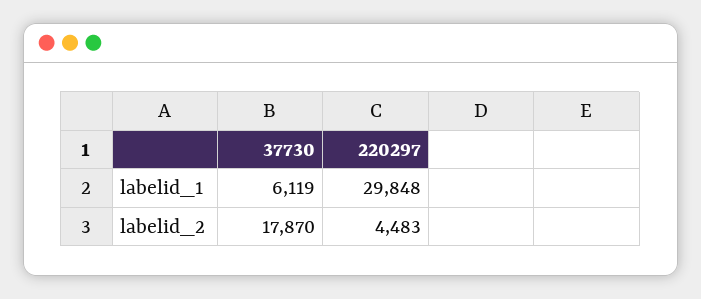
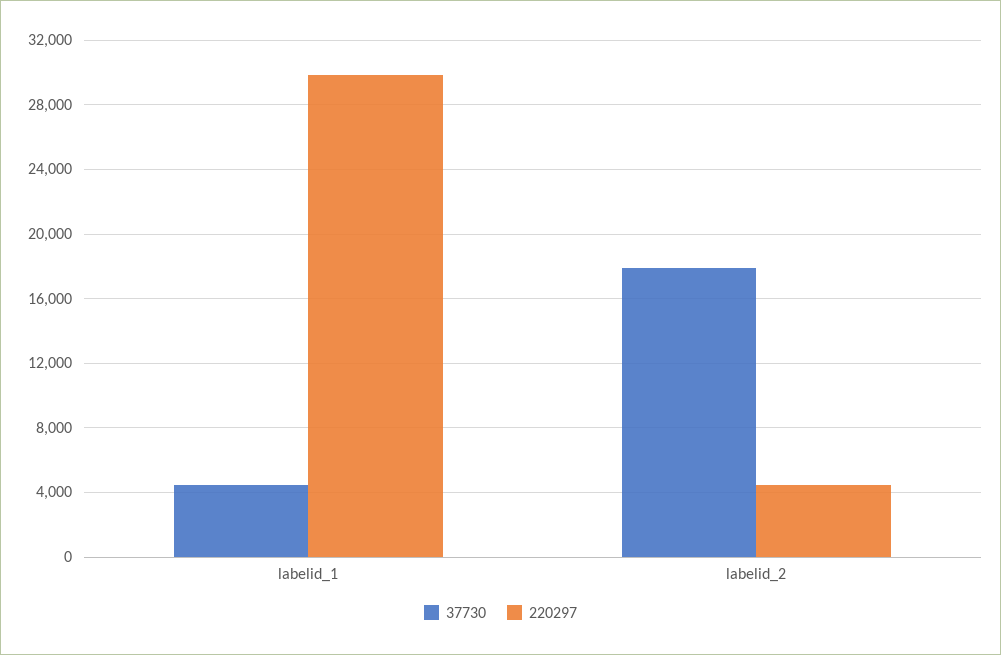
37730, labelid_1: 6119 -> 4500

